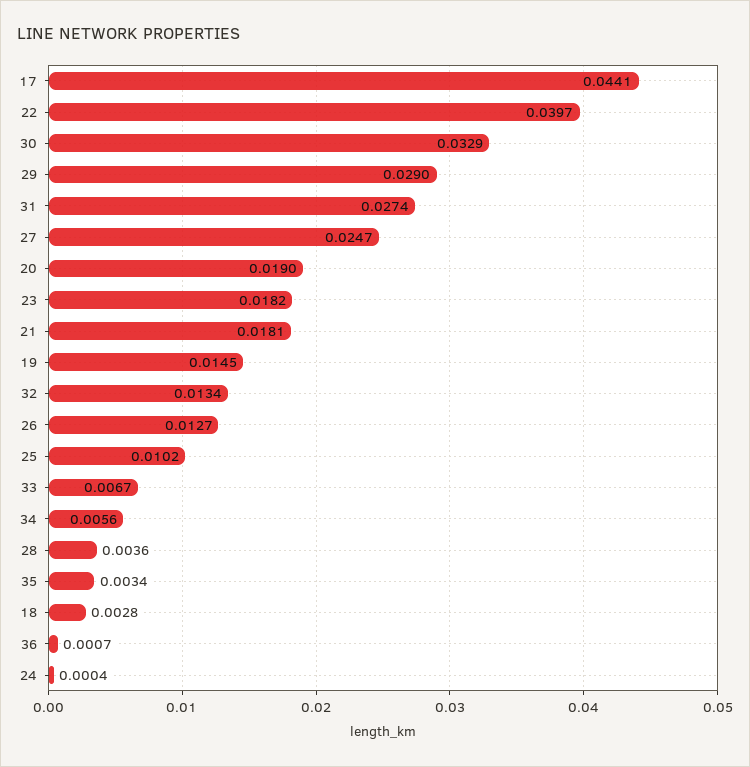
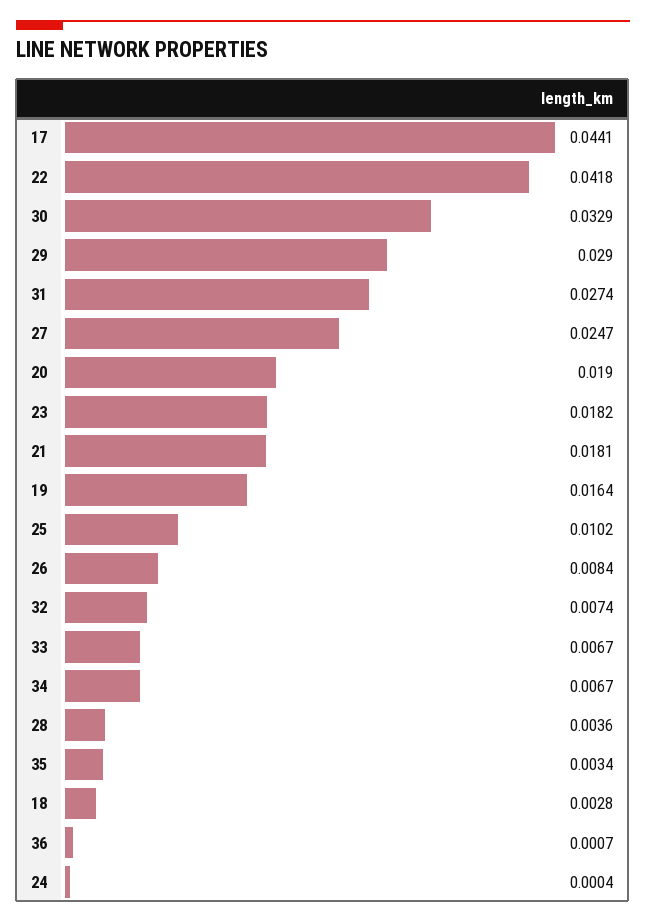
22: 0.0397 -> 0.0418
19: 0.0145 -> 0.0164
32: 0.0134 -> 0.0074
26: 0.0127 -> 0.0084
34: 0.0056 -> 0.0067

